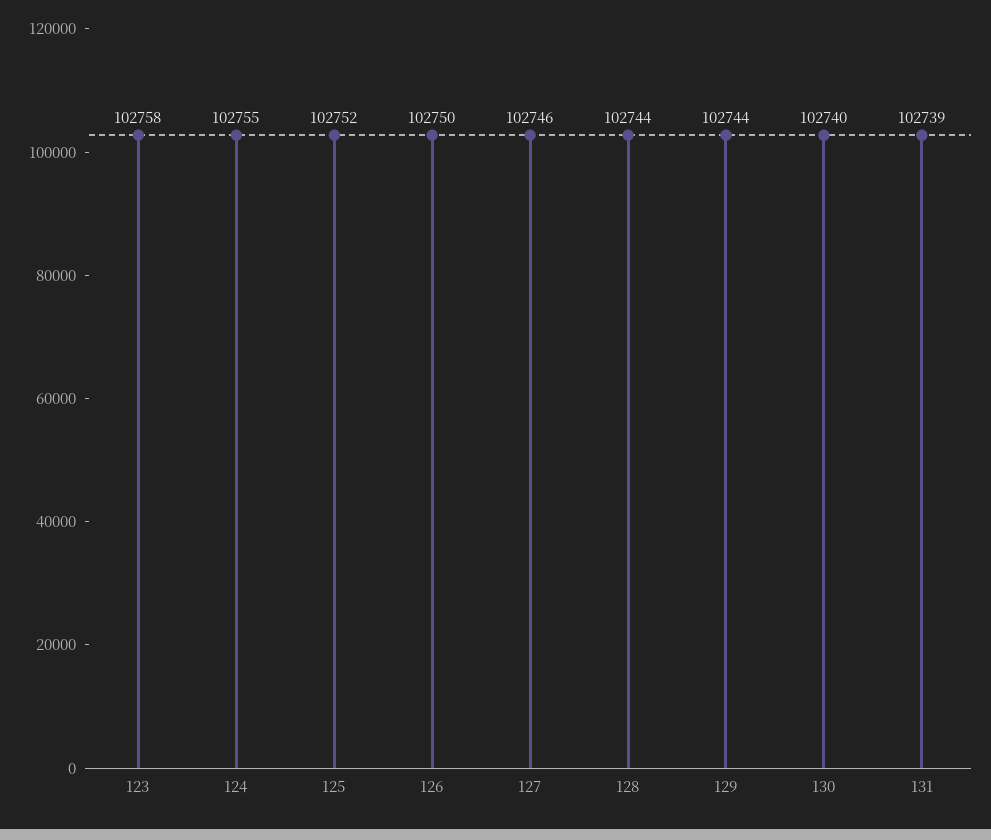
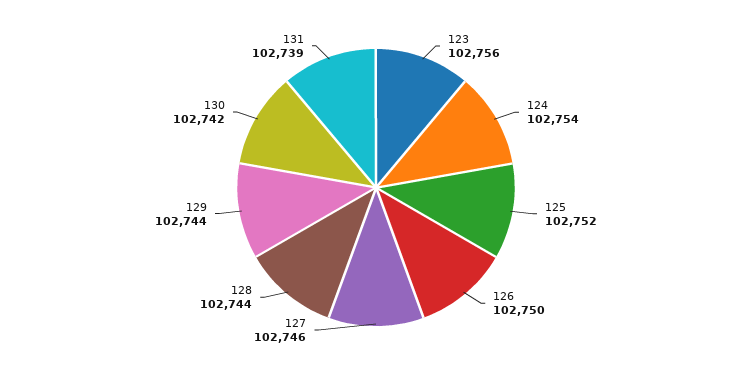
123: 102758 -> 102756
124: 102755 -> 102754
130: 102740 -> 102742

